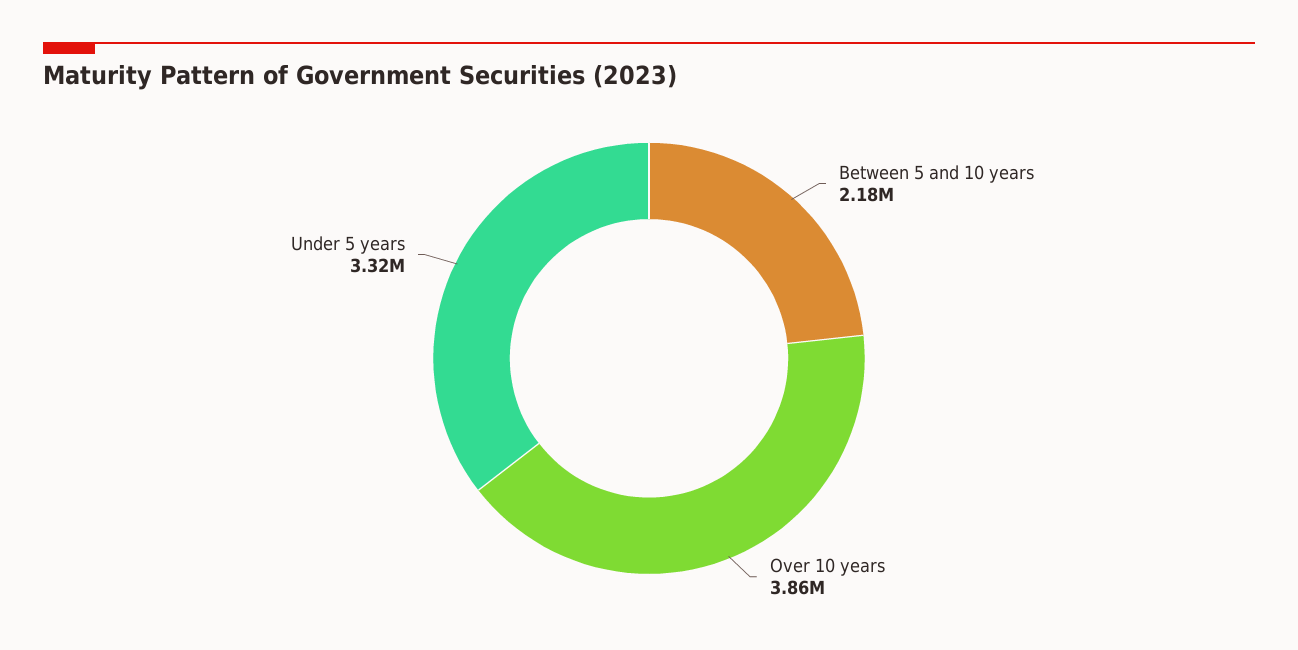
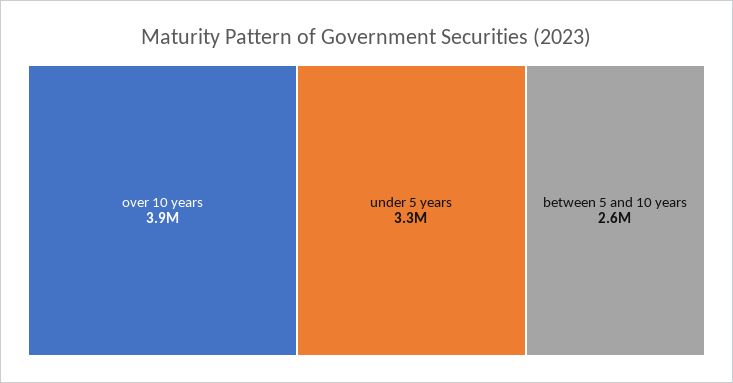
Between 5 and 10 years: 2180000 -> 2600000

